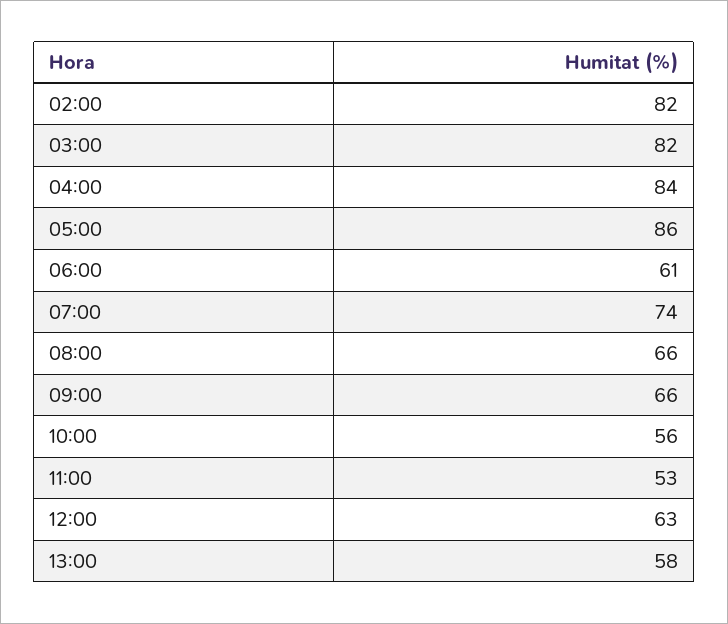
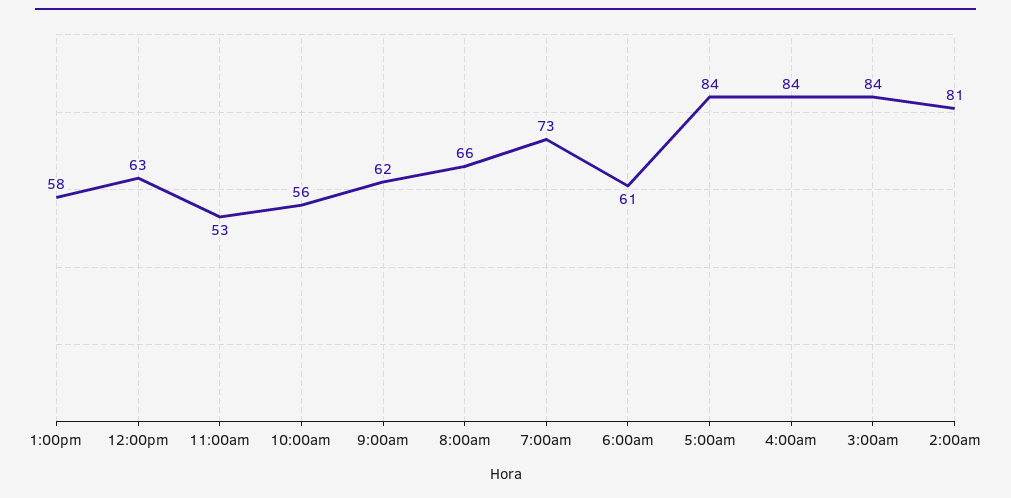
02:00: 82 -> 81
03:00: 82 -> 84
05:00: 86 -> 84
07:00: 74 -> 73
09:00: 66 -> 62

